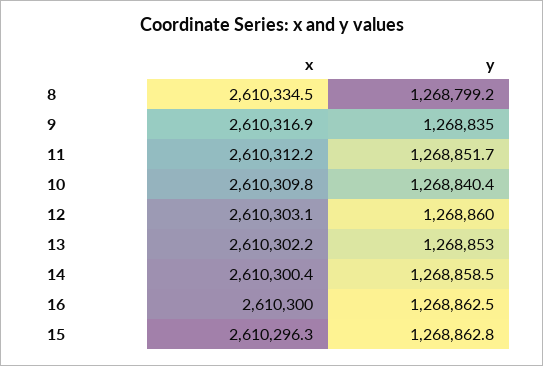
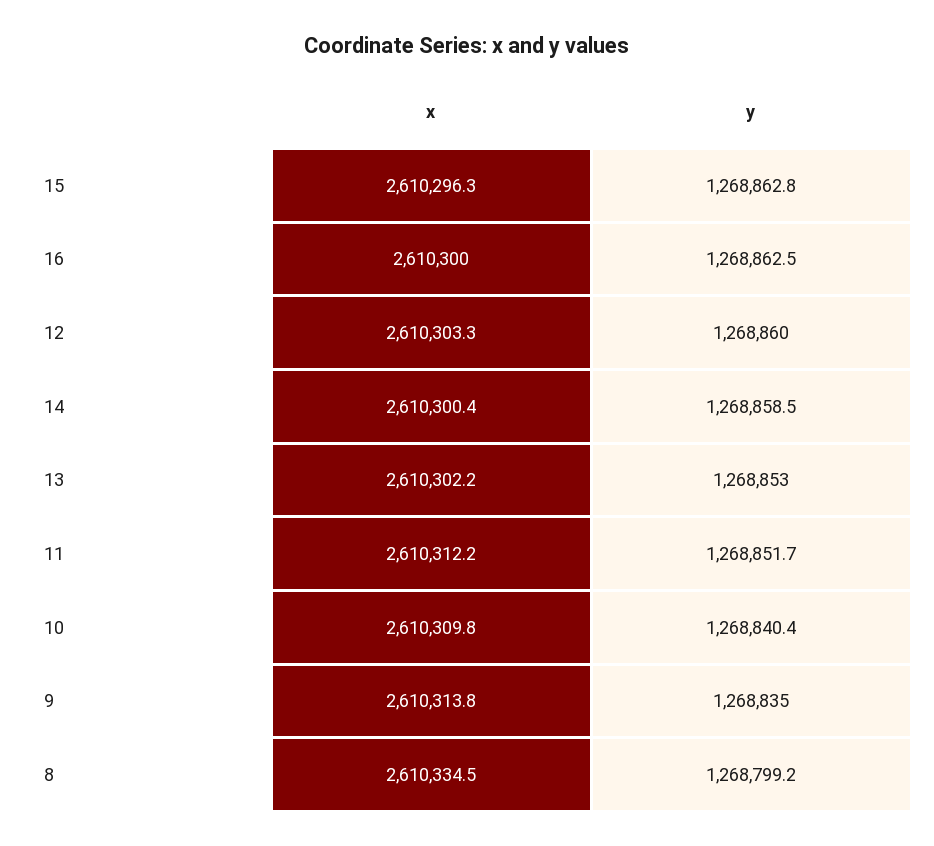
x, 9: 2610316.9 -> 2610313.8
x, 12: 2610303.1 -> 2610303.3

